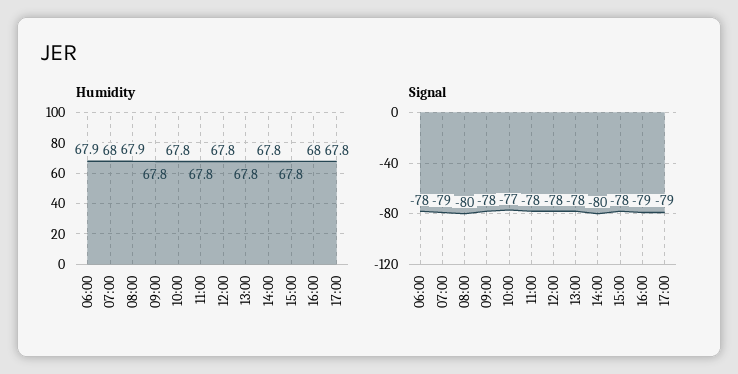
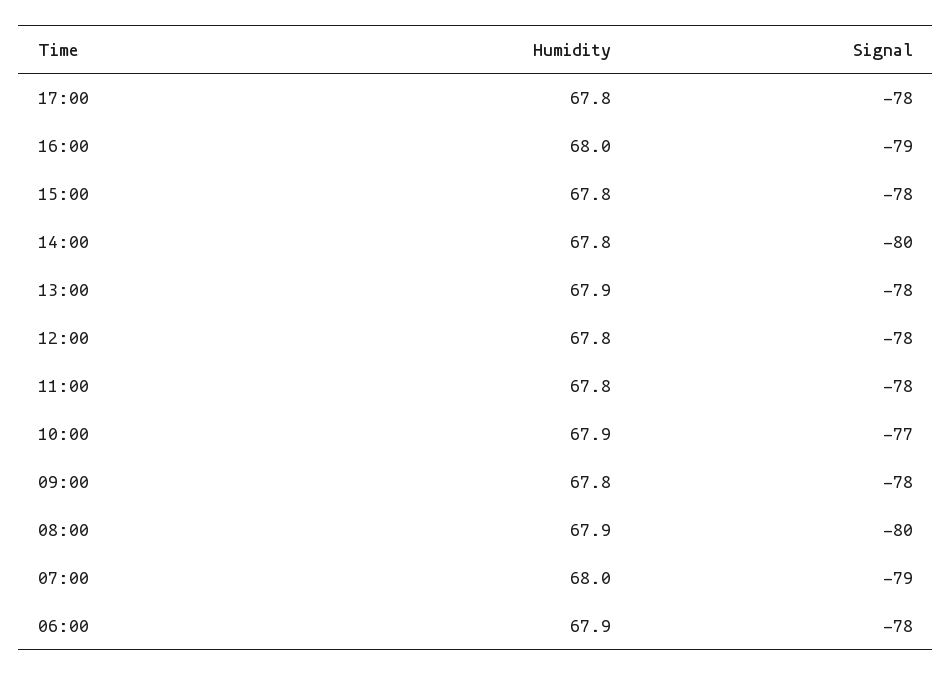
Humidity, 10:00: 67.8 -> 67.9
Humidity, 13:00: 67.8 -> 67.9
Signal, 17:00: -79 -> -78

